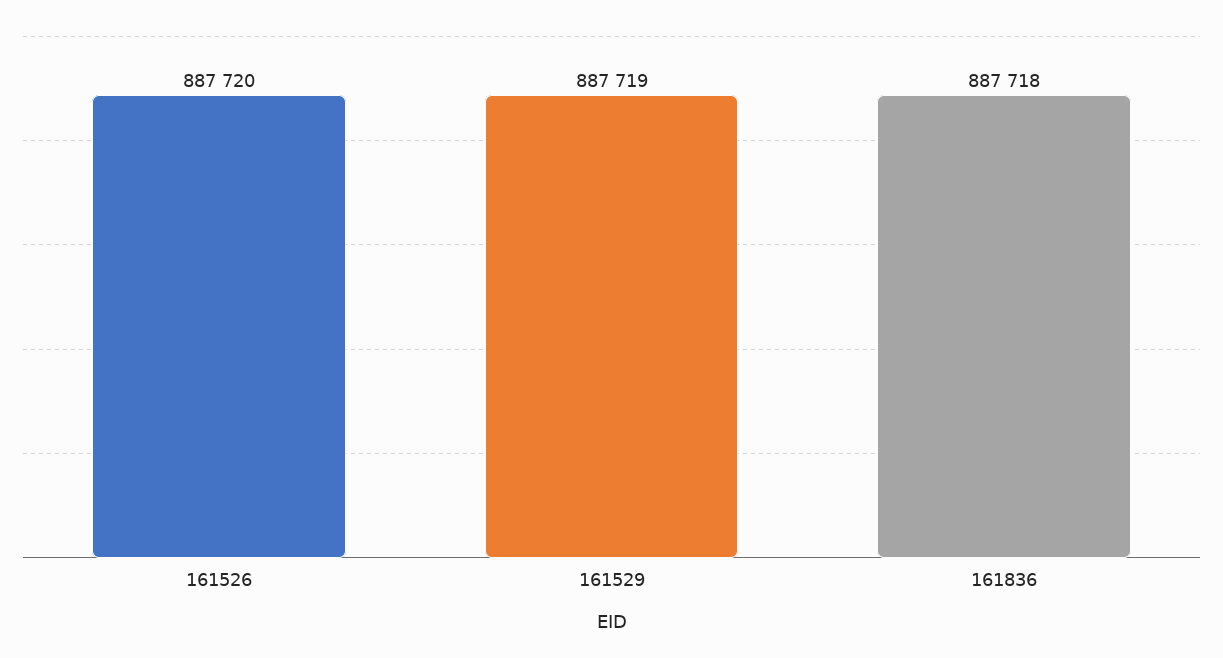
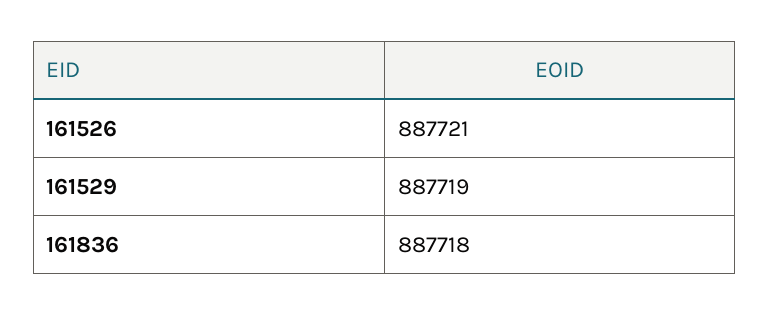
161526: 887720 -> 887721

